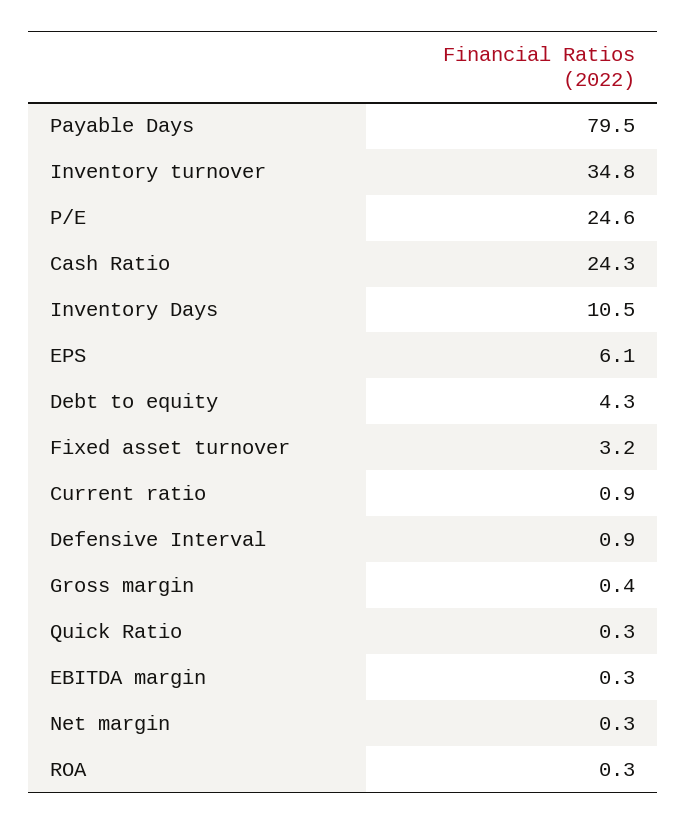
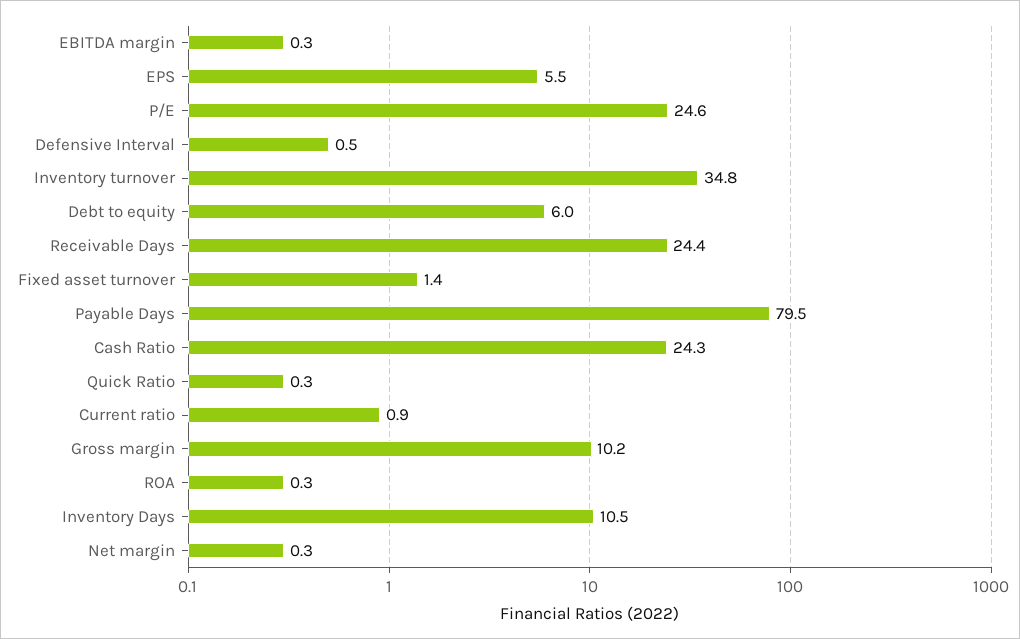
EPS: 6.1 -> 5.5
Debt to equity: 4.3 -> 6
Fixed asset turnover: 3.2 -> 1.4
Defensive Interval: 0.9 -> 0.5
Gross margin: 0.4 -> 10.2
Receivable Days: none -> 24.4

